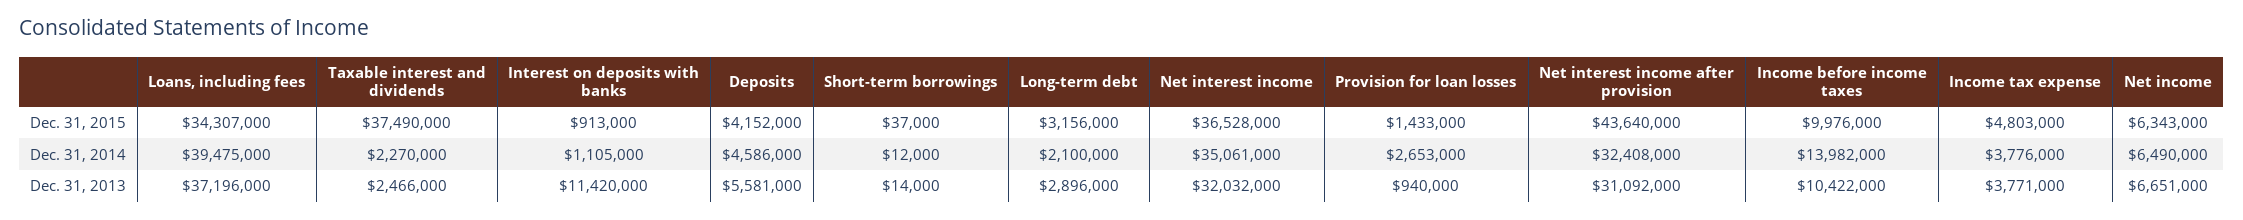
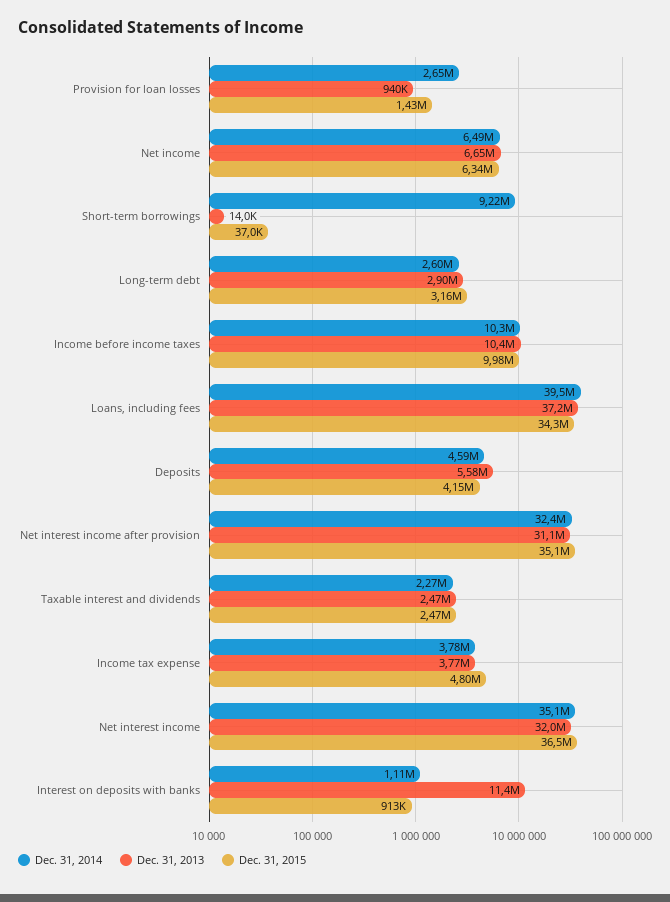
Dec. 31, 2015, Taxable interest and dividends: 37490000 -> 2470000
Dec. 31, 2015, Net interest income after provision: 43640000 -> 35100000
Dec. 31, 2014, Short-term borrowings: 12000 -> 9220000
Dec. 31, 2014, Long-term debt: 2100000 -> 2600000
Dec. 31, 2014, Income before income taxes: 13982000 -> 10300000

